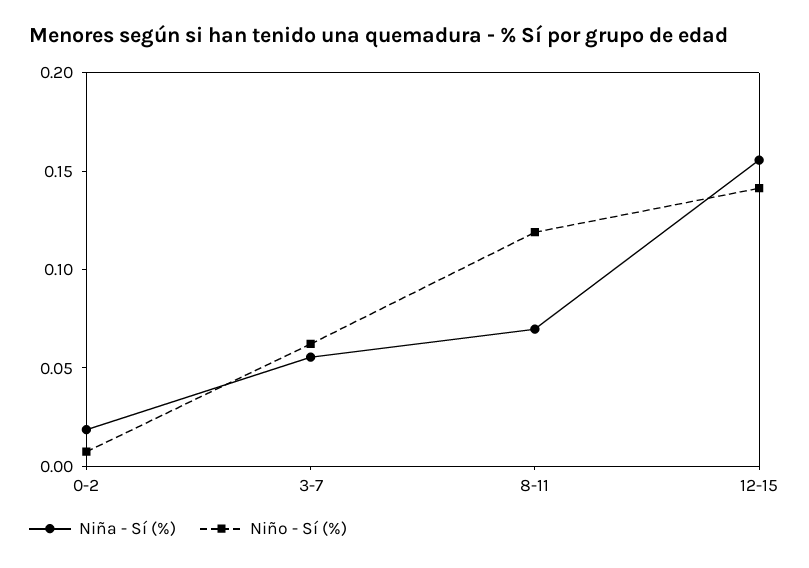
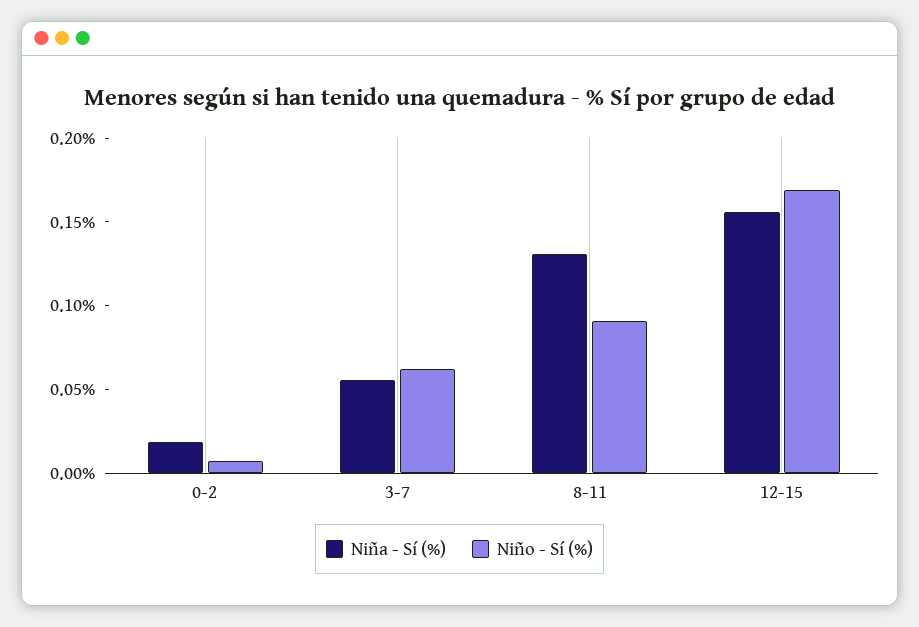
Niña - Sí (%), 8-11: 0.07 -> 0.13
Niño - Sí (%), 8-11: 0.12 -> 0.09
Niño - Sí (%), 12-15: 0.14 -> 0.17

